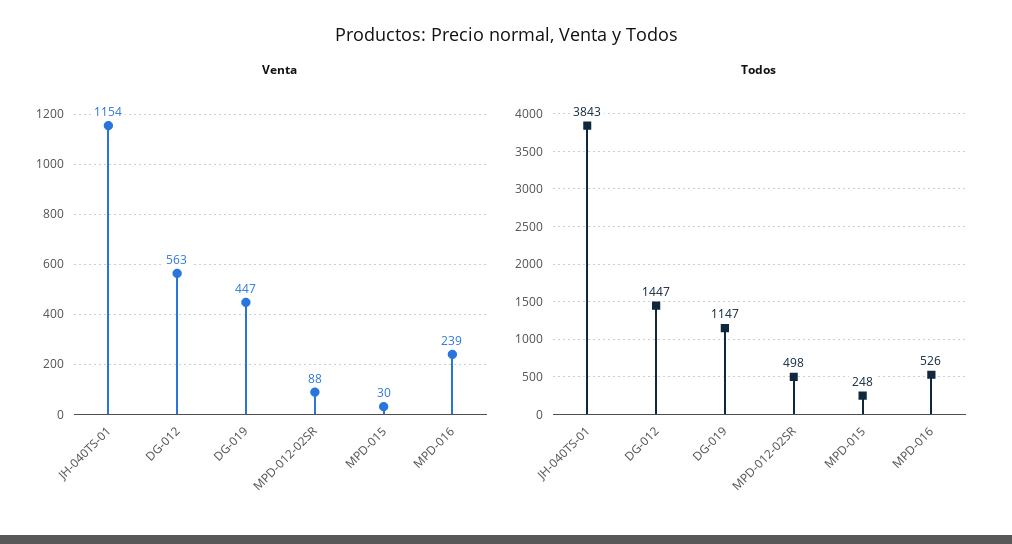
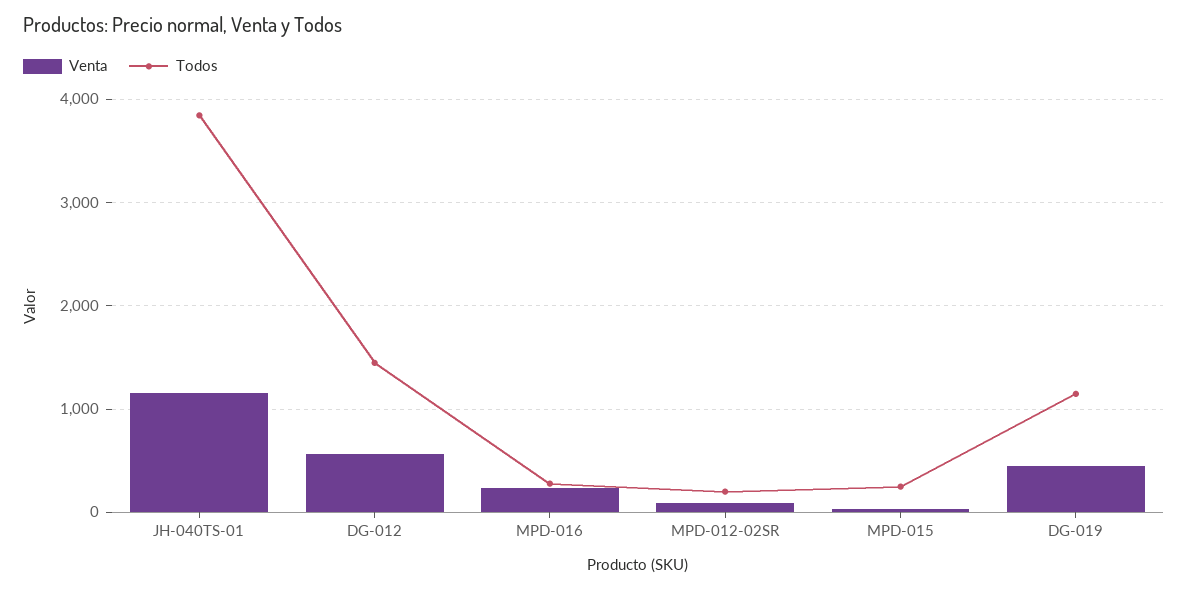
Todos, MPD-012-02SR: 498 -> 200
Todos, MPD-016: 526 -> 300

